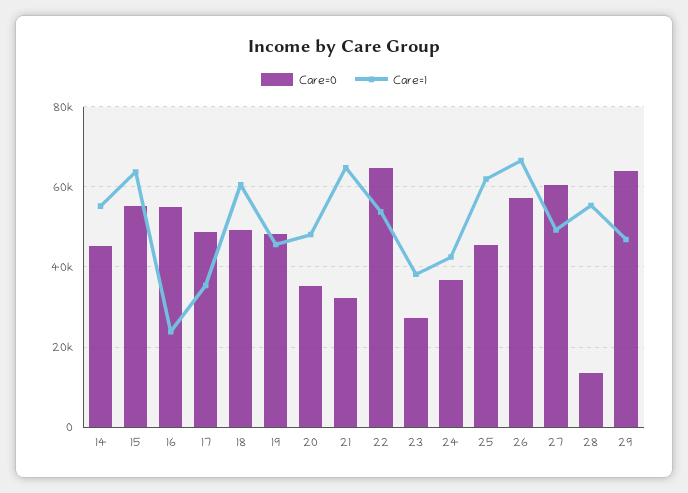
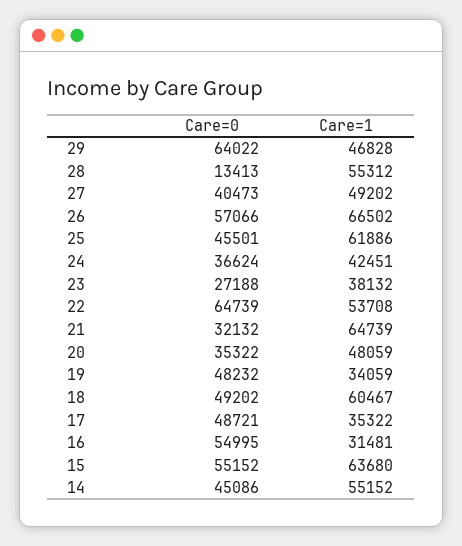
Care=1, 16: 24000 -> 31481
Care=1, 19: 46000 -> 34059
Care=0, 27: 60000 -> 40473

